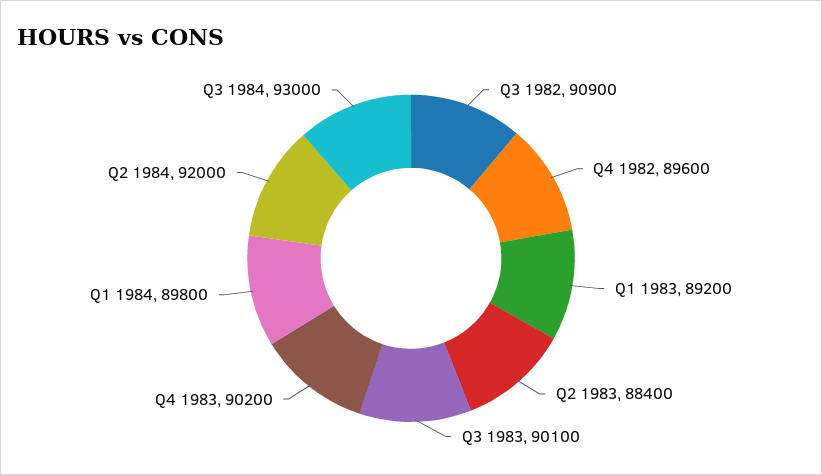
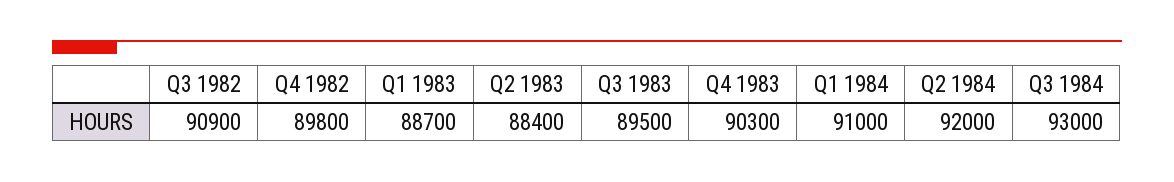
Q4 1982: 89600 -> 89800
Q1 1983: 89200 -> 88700
Q3 1983: 90100 -> 89500
Q4 1983: 90200 -> 90300
Q1 1984: 89800 -> 91000

